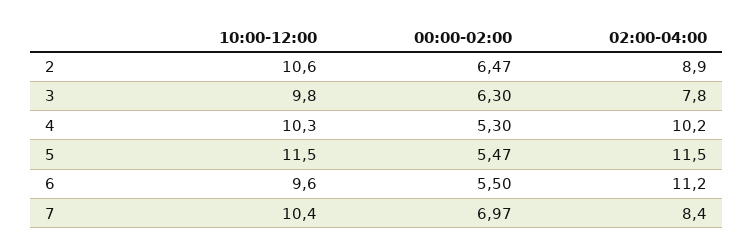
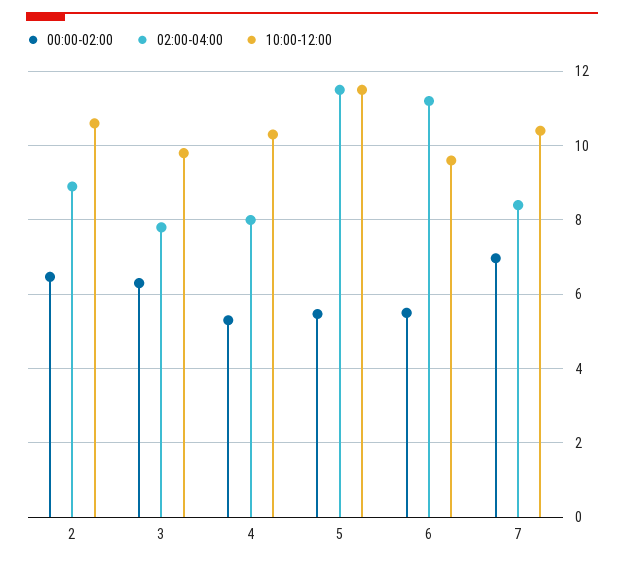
02:00-04:00, 4: 10.2 -> 8

